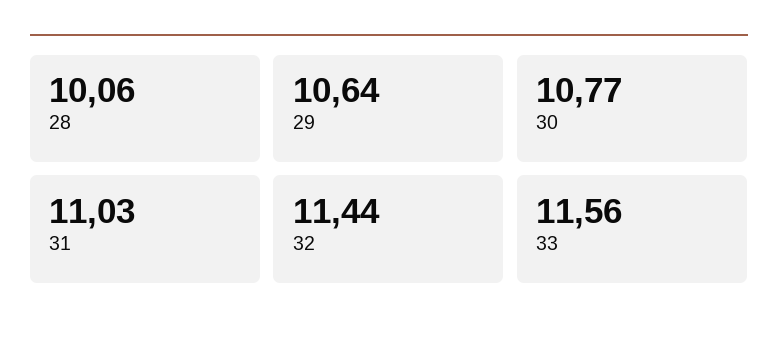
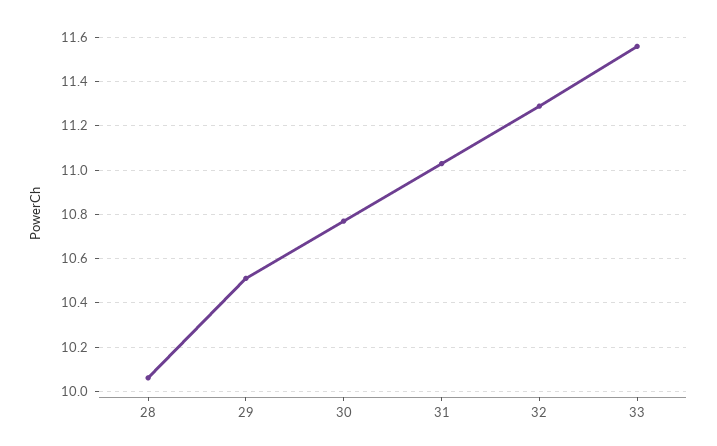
29: 10.64 -> 10.5
32: 11.44 -> 11.3

